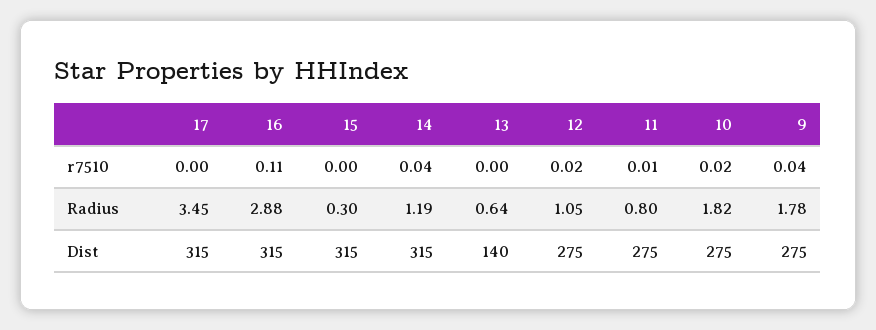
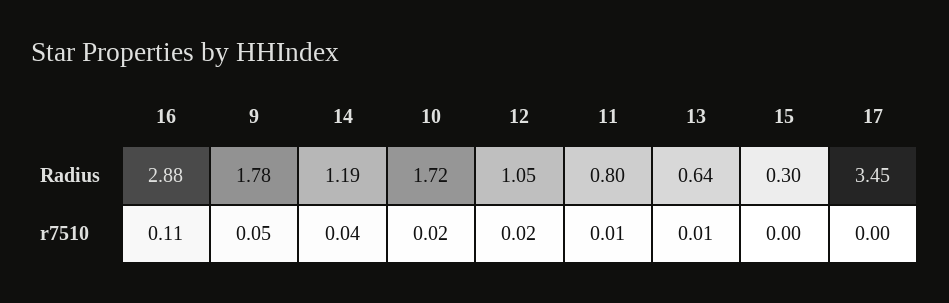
13, r7510: 0 -> 0.01
9, r7510: 0.04 -> 0.05
10, Radius: 1.82 -> 1.72
17, Dist: 315 -> none
16, Dist: 315 -> none
15, Dist: 315 -> none
14, Dist: 315 -> none
13, Dist: 140 -> none
12, Dist: 275 -> none
11, Dist: 275 -> none
10, Dist: 275 -> none
9, Dist: 275 -> none

